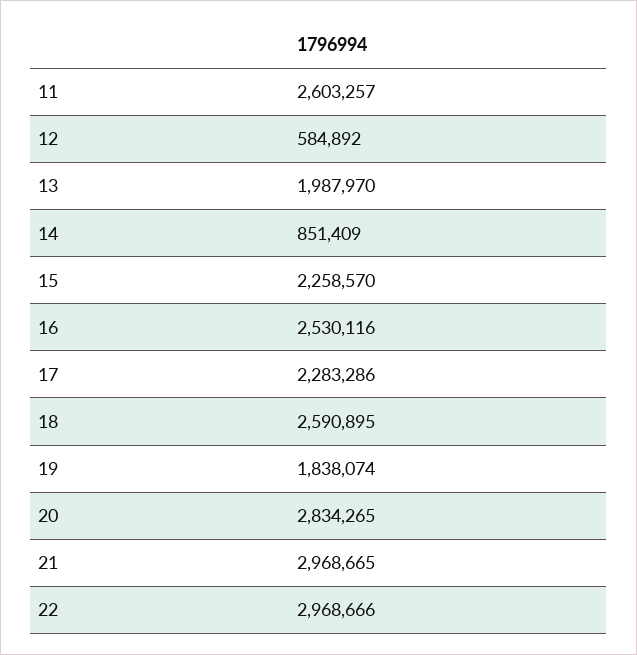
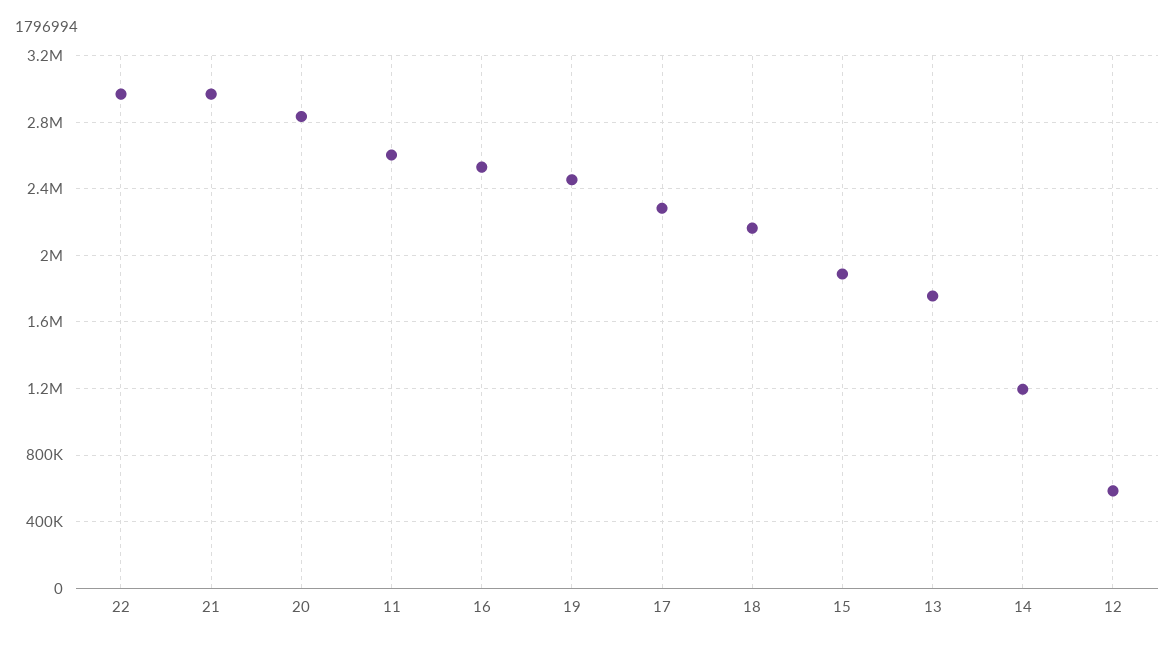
13: 1987970 -> 1750000
14: 851409 -> 1200000
15: 2258570 -> 1900000
18: 2590895 -> 2150000
19: 1838074 -> 2450000

